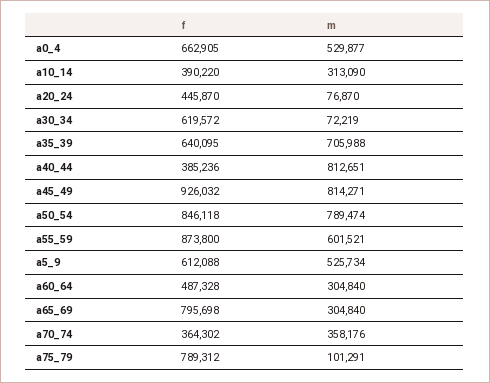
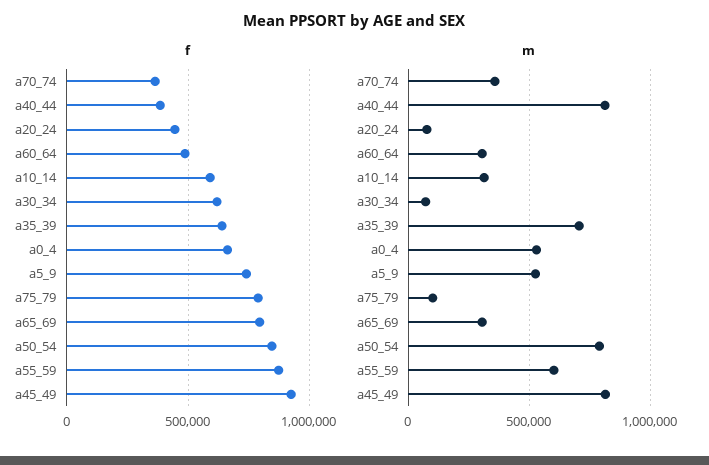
f, a10_14: 390220 -> 600000
f, a5_9: 612088 -> 750000

